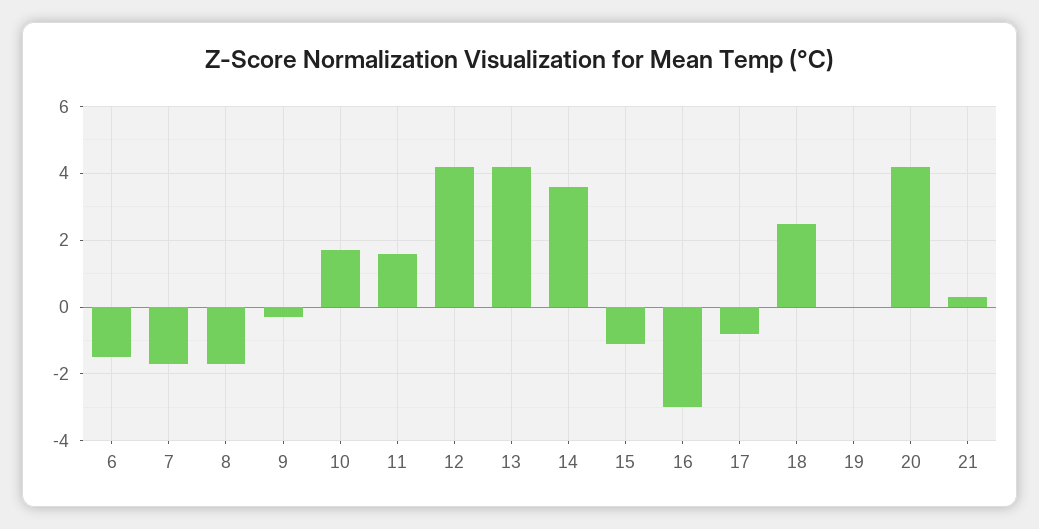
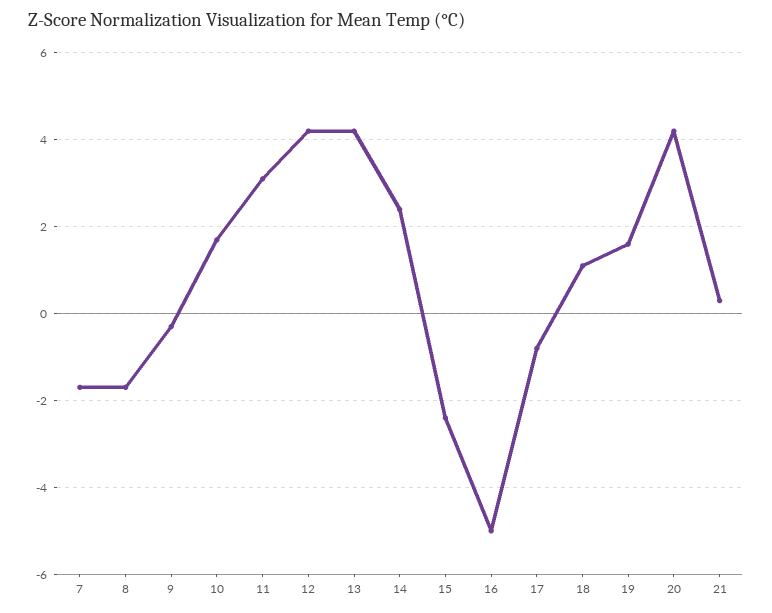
6: -1.5 -> none
11: 1.5 -> 3
14: 3.5 -> 2.5
15: -1 -> -2.5
16: -3 -> -5
18: 2.5 -> 1
19: 0 -> 1.5

